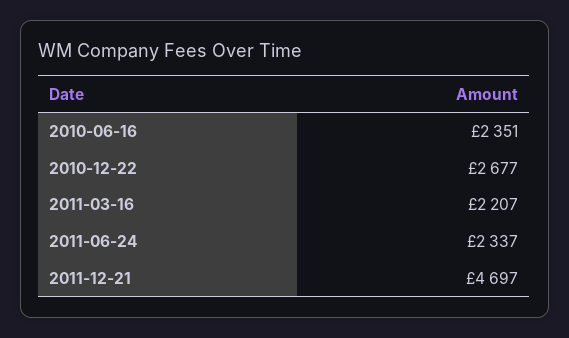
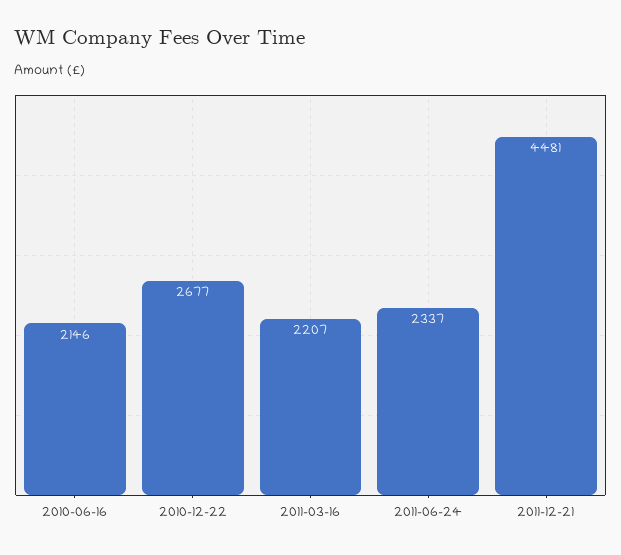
2010-06-16: 2351 -> 2146
2011-12-21: 4697 -> 4481

